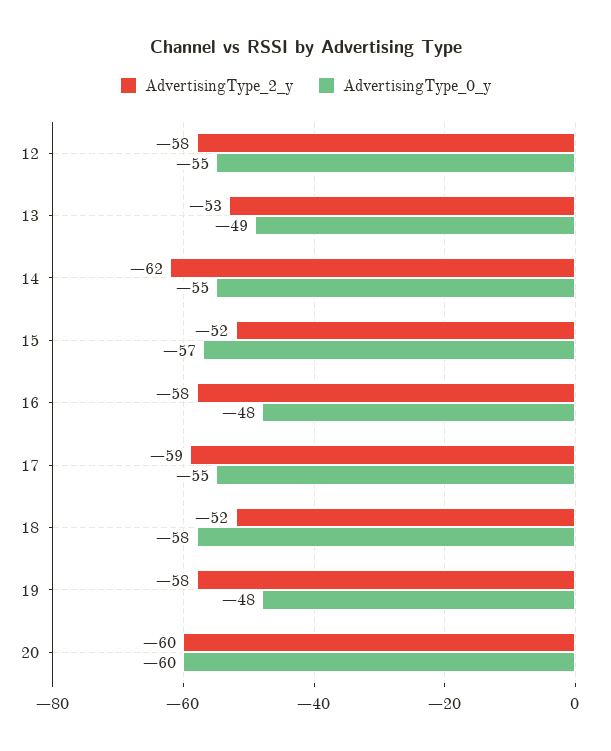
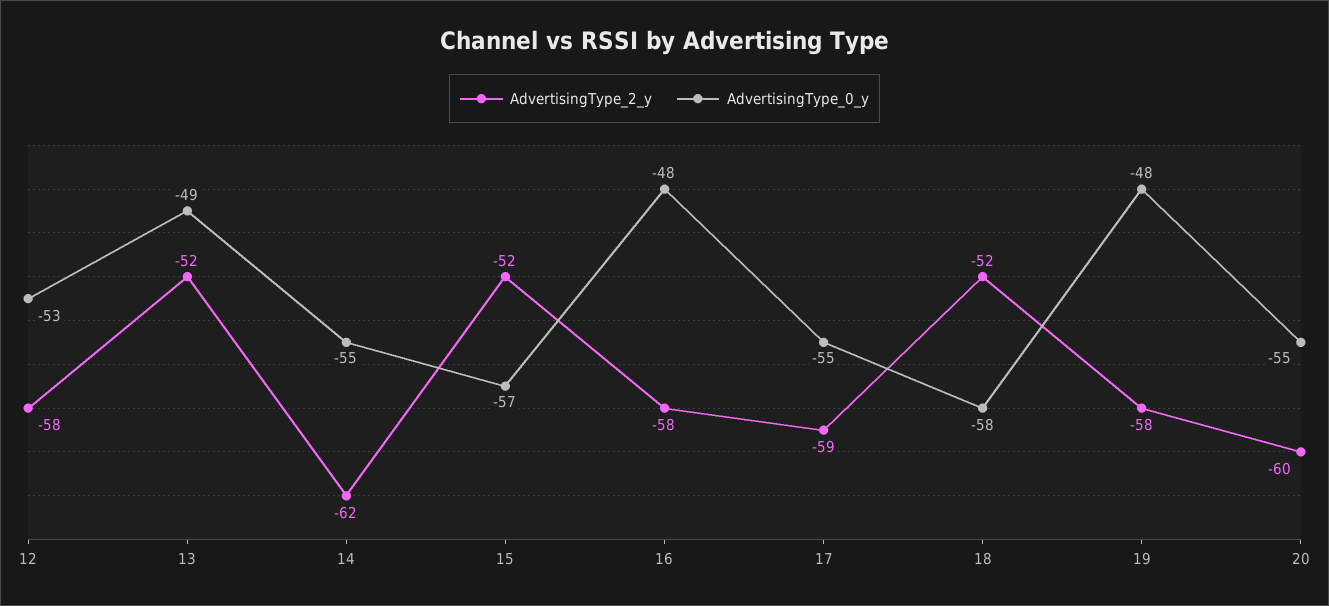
AdvertisingType_0_y, 12: -55 -> -53
AdvertisingType_2_y, 13: -53 -> -52
AdvertisingType_0_y, 20: -60 -> -55

